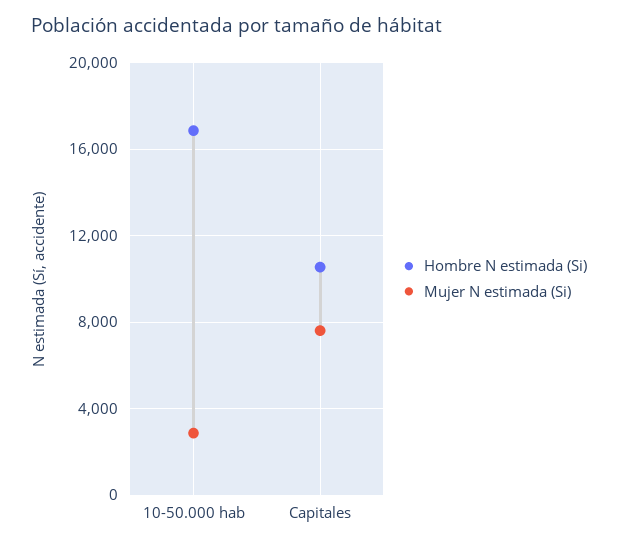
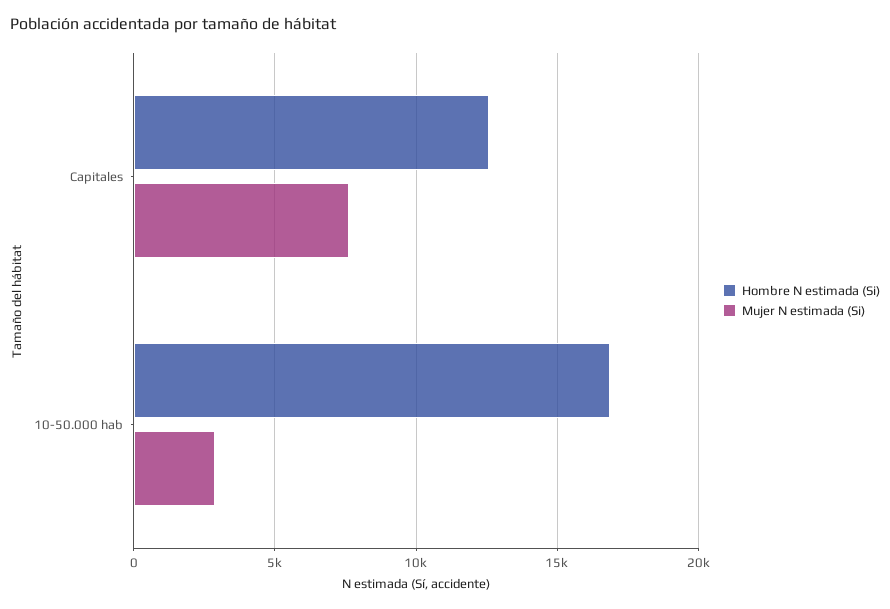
Hombre N estimada (Si), Capitales: 10500 -> 12500

